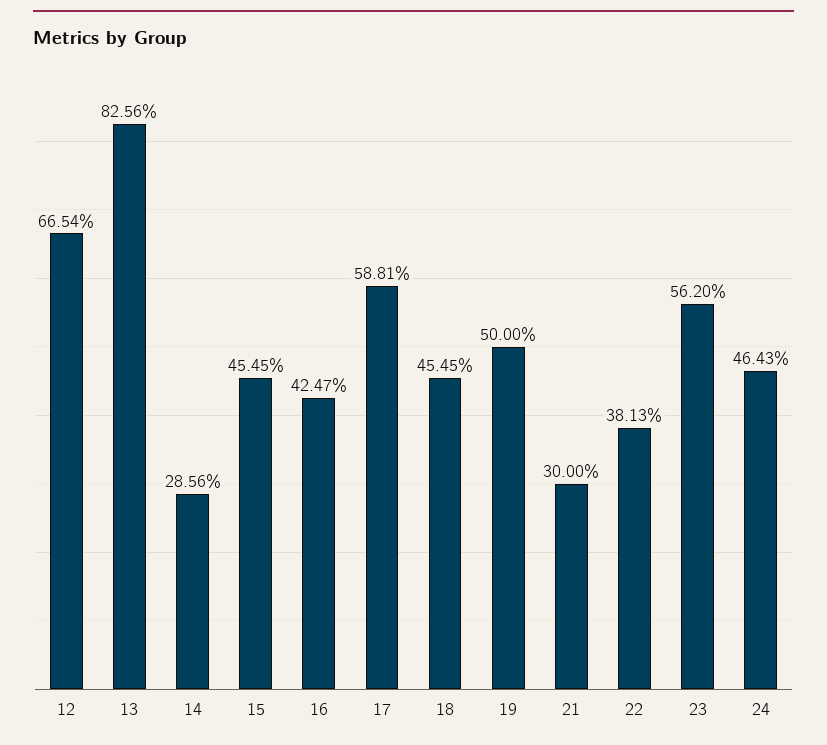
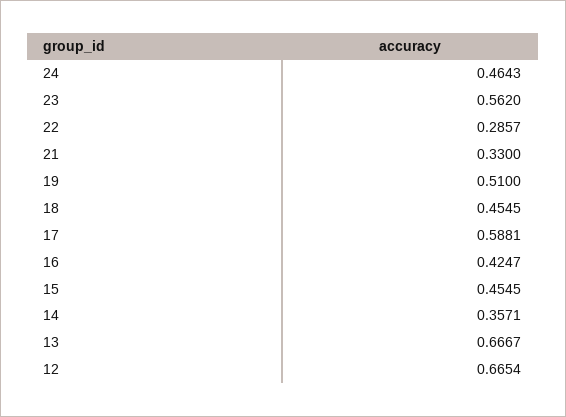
13: 0.8256 -> 0.6667
14: 0.2856 -> 0.3571
19: 0.5 -> 0.51
21: 0.3 -> 0.33
22: 0.3813 -> 0.2857

